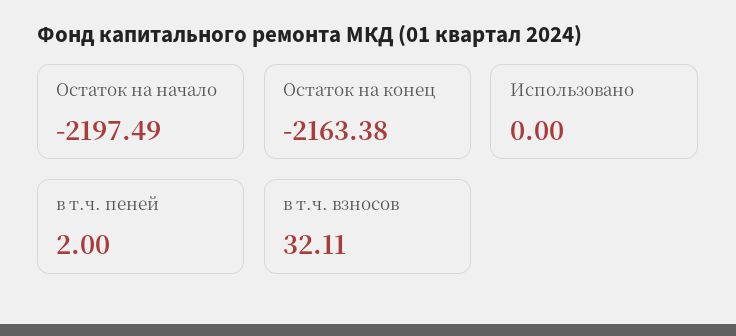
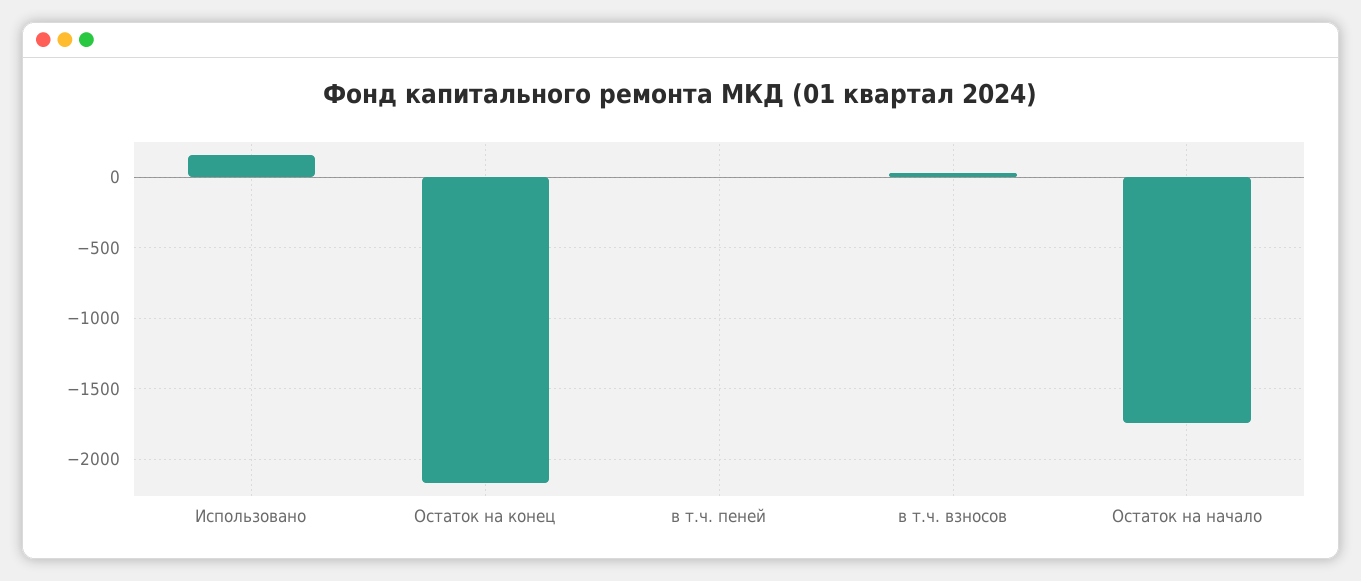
Остаток на начало: -2197.49 -> -1750
Использовано: 0 -> 150

